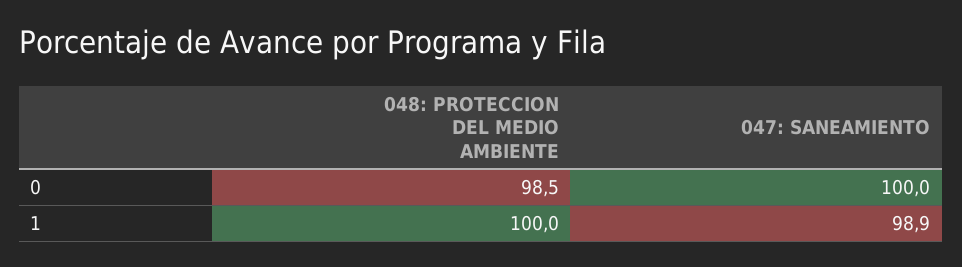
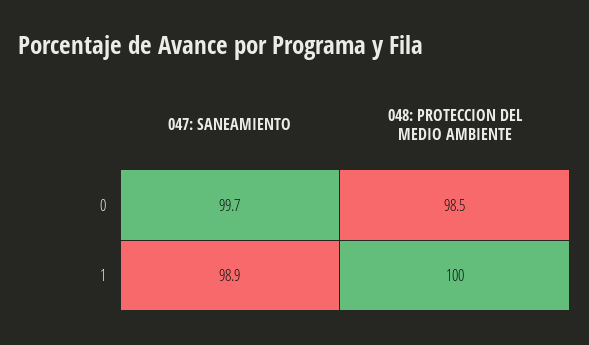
047: SANEAMIENTO, 0: 100 -> 99.7

